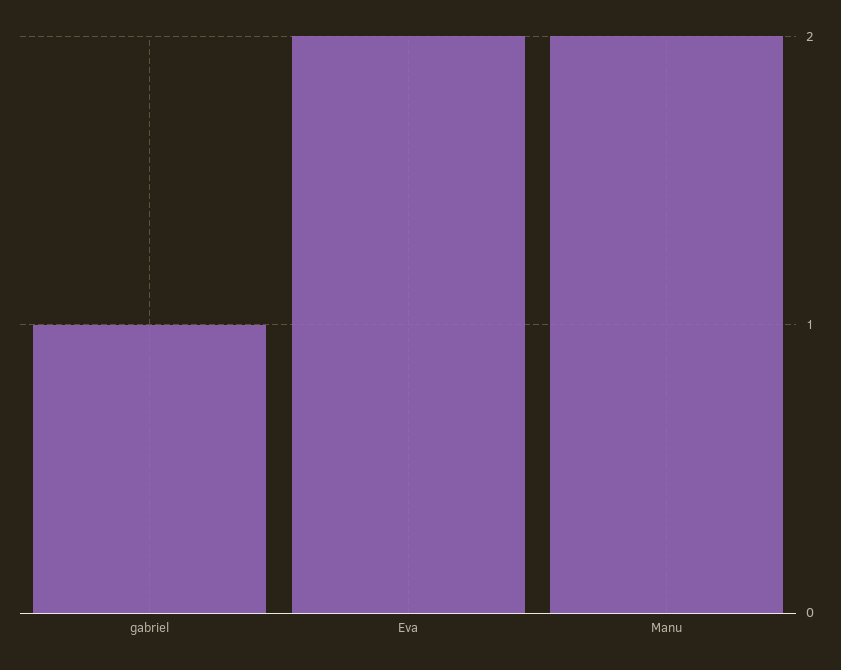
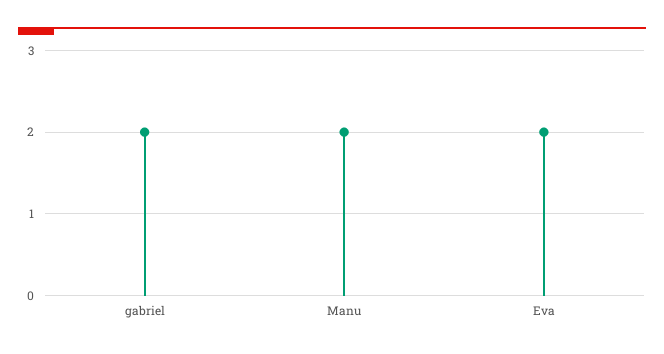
gabriel: 1 -> 2

